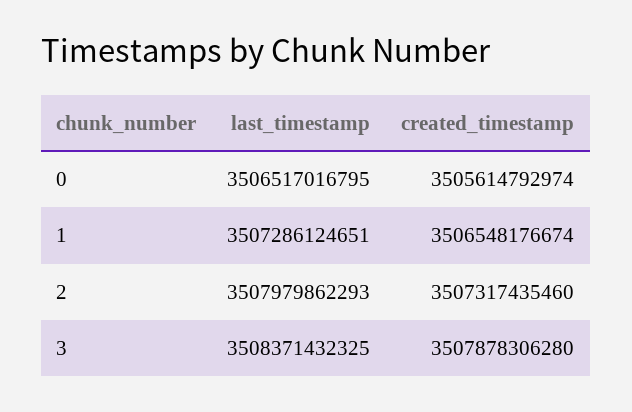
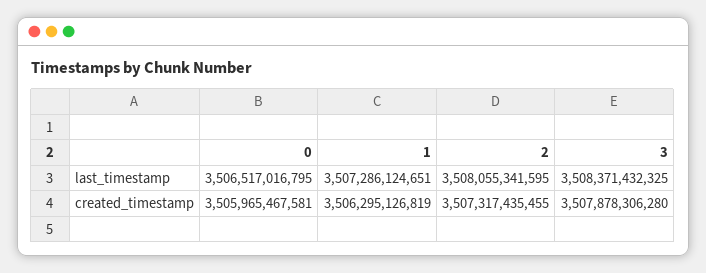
created_timestamp, 0: 3505614792974 -> 3505965467581
created_timestamp, 1: 3506548176674 -> 3506295126819
last_timestamp, 2: 3507979862293 -> 3508055341595
created_timestamp, 2: 3507317435460 -> 3507317435455

